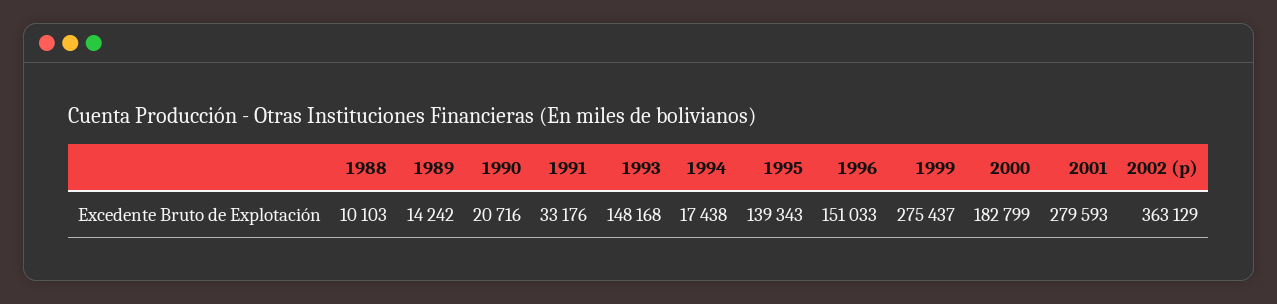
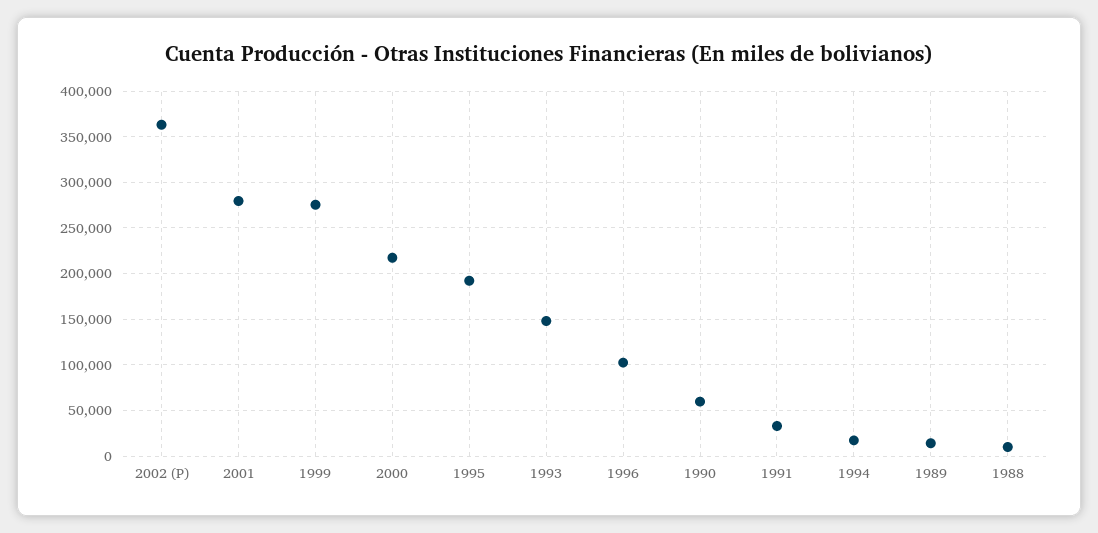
1990: 20716 -> 60000
1995: 139343 -> 190000
1996: 151033 -> 100000
2000: 182799 -> 220000

